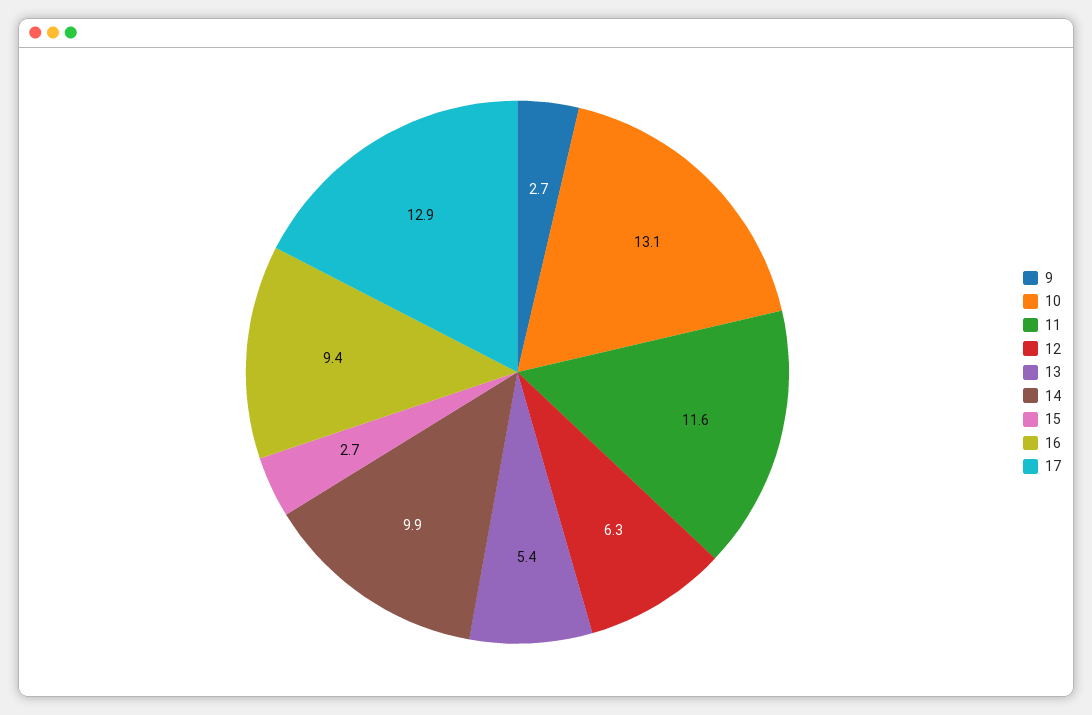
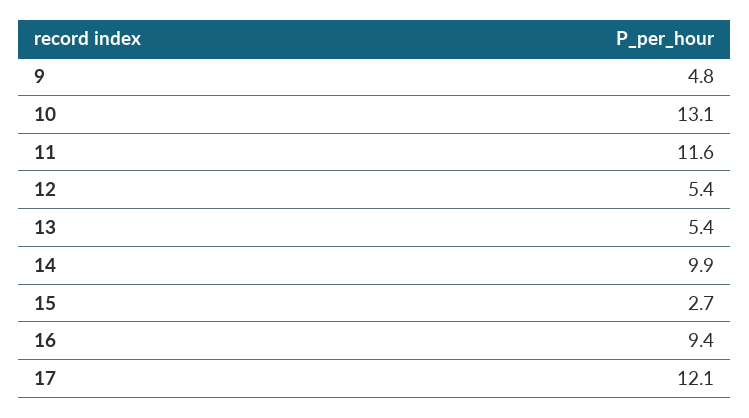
9: 2.7 -> 4.8
12: 6.3 -> 5.4
17: 12.9 -> 12.1

